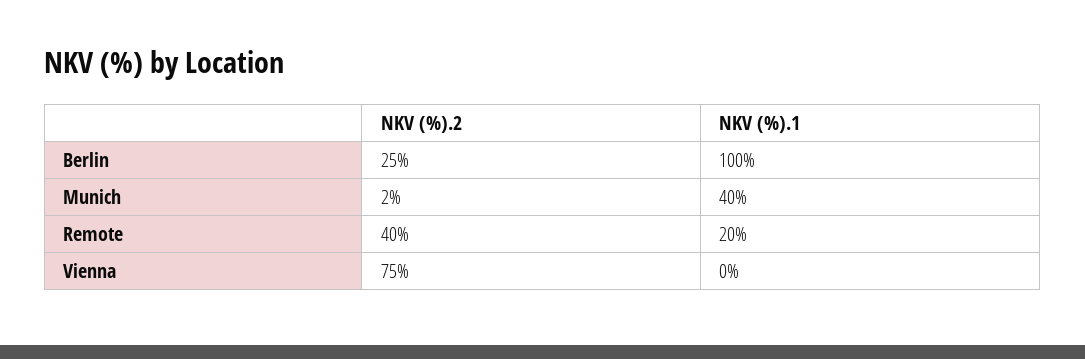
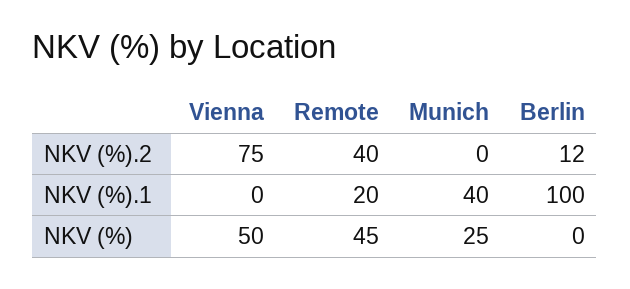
NKV (%).2, Berlin: 25 -> 12
NKV (%).2, Munich: 2 -> 0
NKV (%), Vienna: none -> 50
NKV (%), Remote: none -> 45
NKV (%), Munich: none -> 25
NKV (%), Berlin: none -> 0

